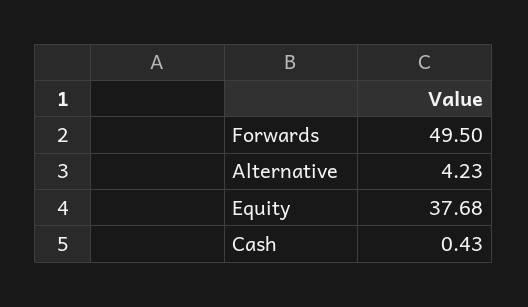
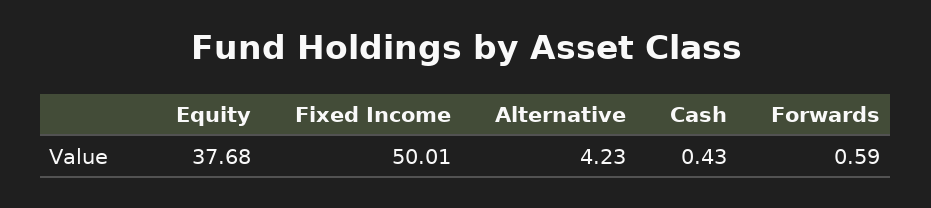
Forwards: 49.5 -> 0.59
Fixed Income: none -> 50.01

